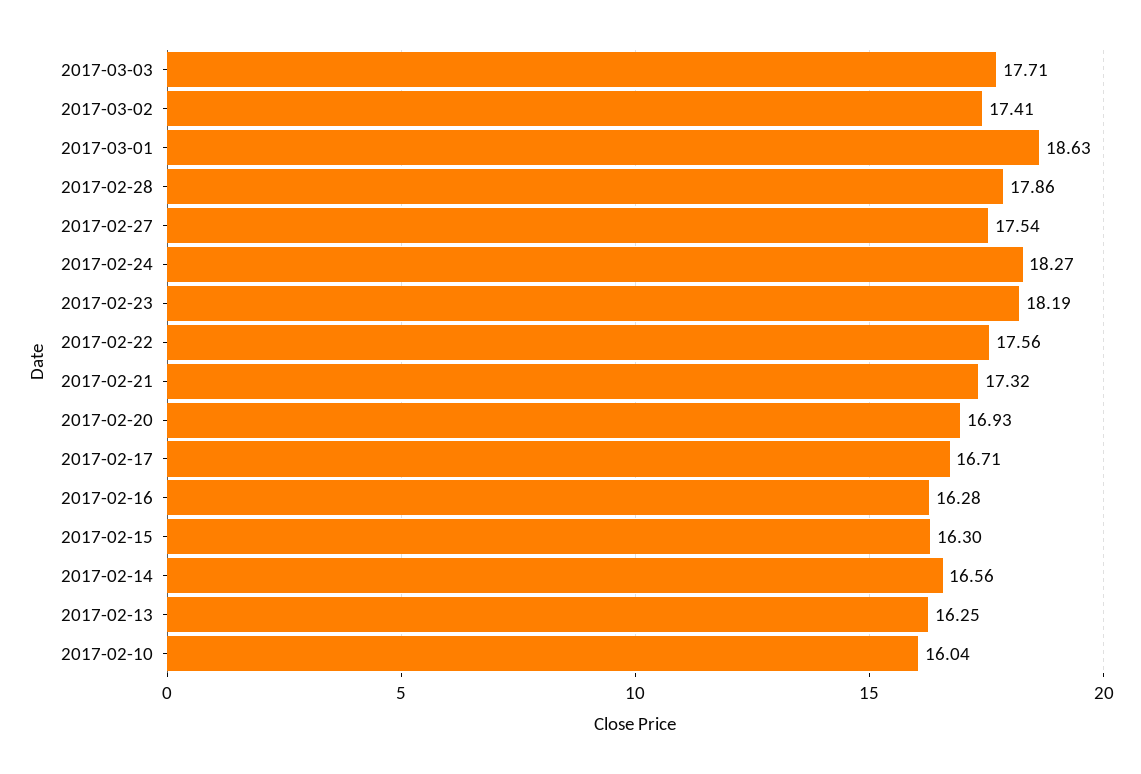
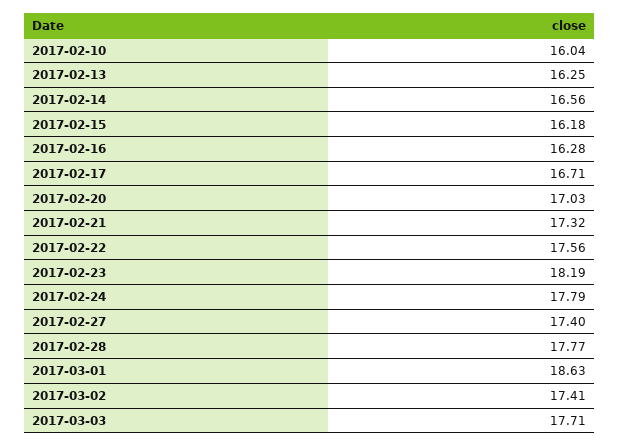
2017-02-28: 17.86 -> 17.77
2017-02-27: 17.54 -> 17.4
2017-02-24: 18.27 -> 17.79
2017-02-20: 16.93 -> 17.03
2017-02-15: 16.3 -> 16.18

